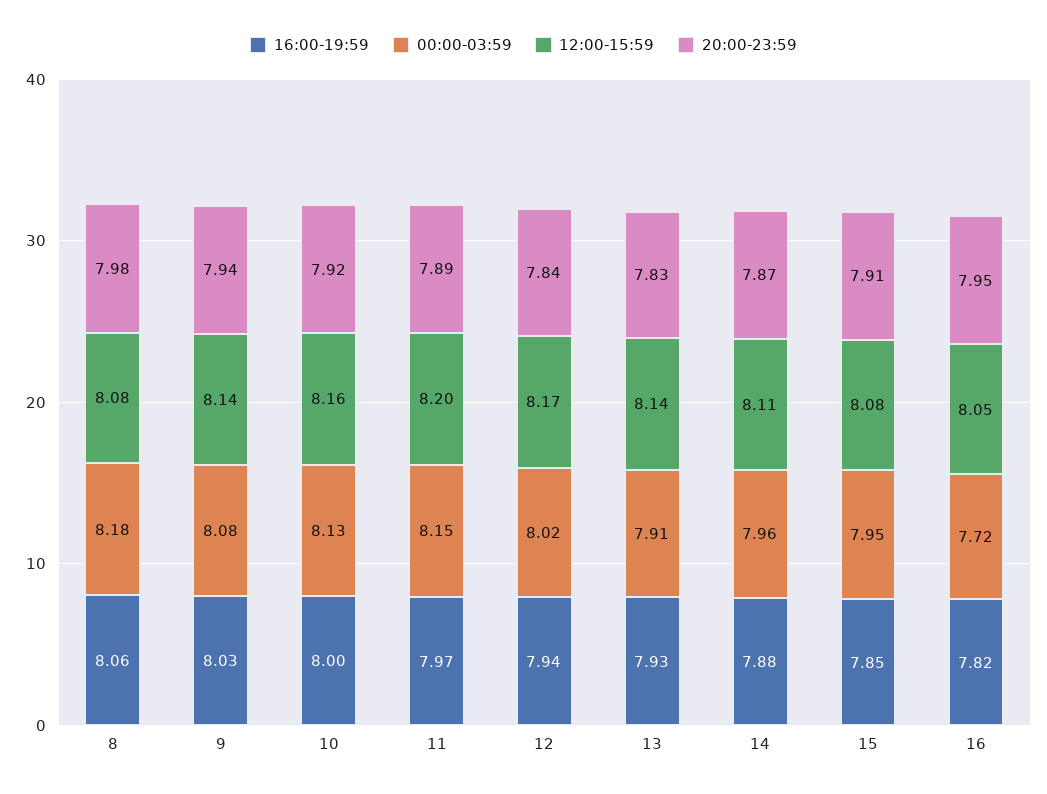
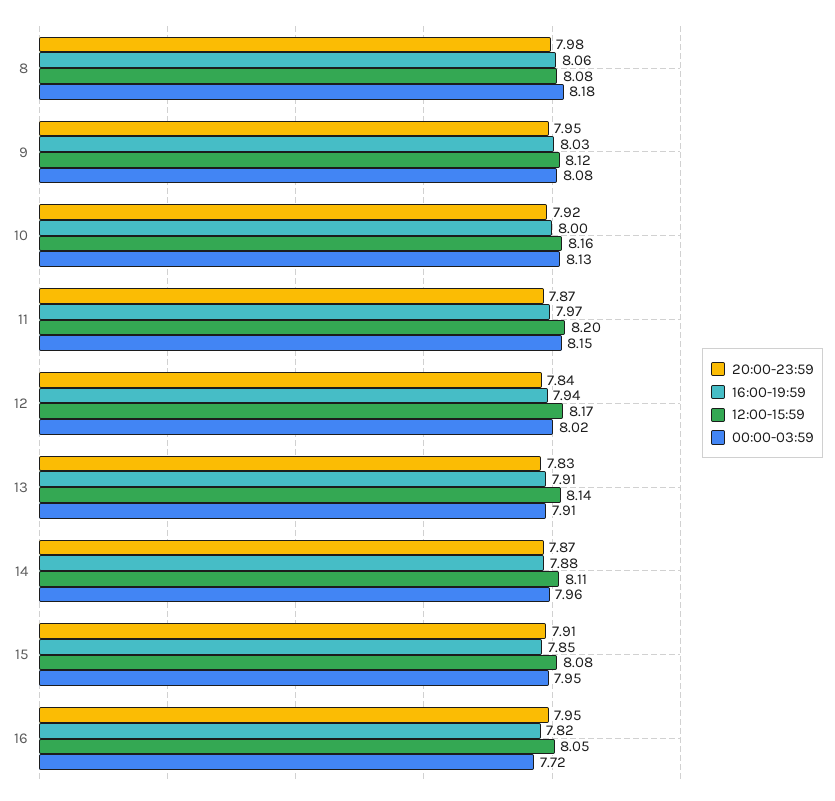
12:00-15:59, 9: 8.14 -> 8.12
20:00-23:59, 9: 7.94 -> 7.95
20:00-23:59, 11: 7.89 -> 7.87
16:00-19:59, 13: 7.93 -> 7.91

